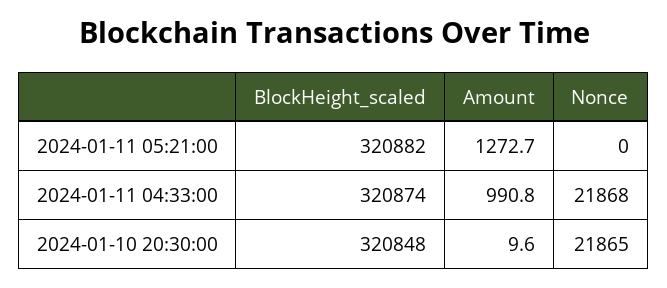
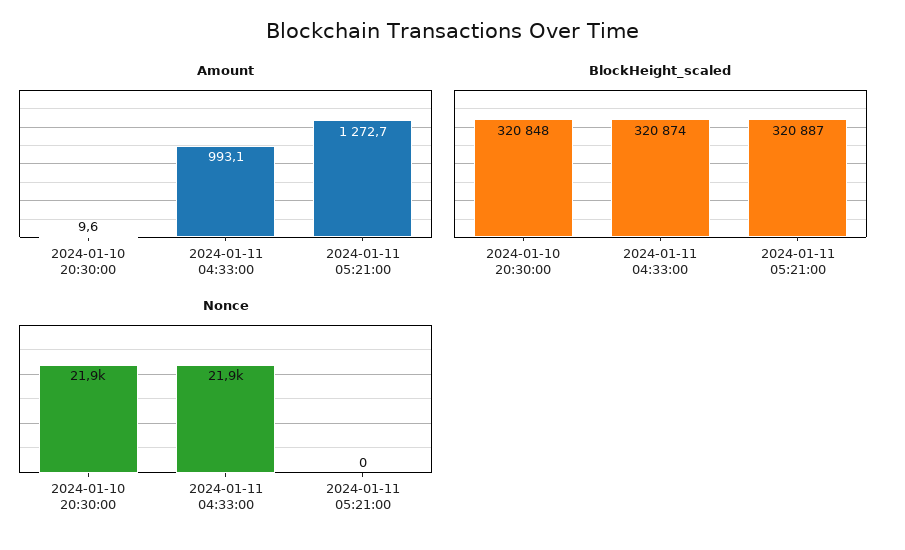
BlockHeight_scaled, 2024-01-11 05:21:00: 320882 -> 320887
Amount, 2024-01-11 04:33:00: 990.8 -> 993.1

